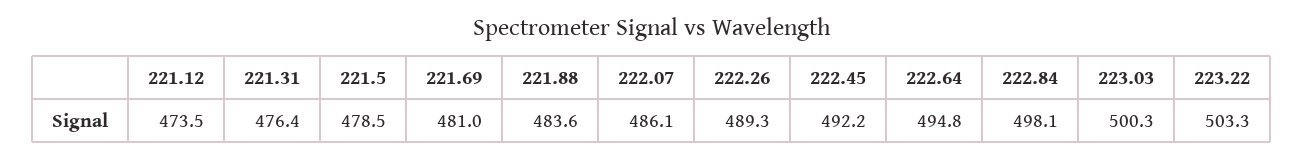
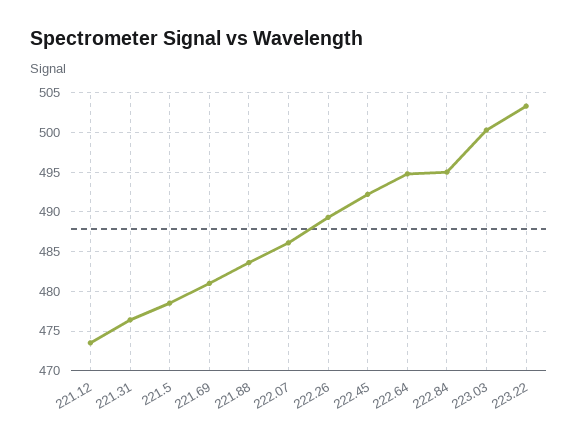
222.84: 498.1 -> 495

